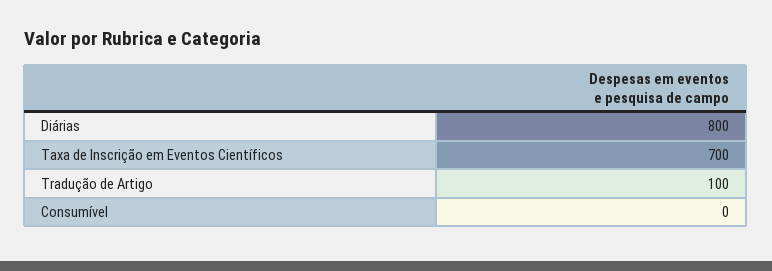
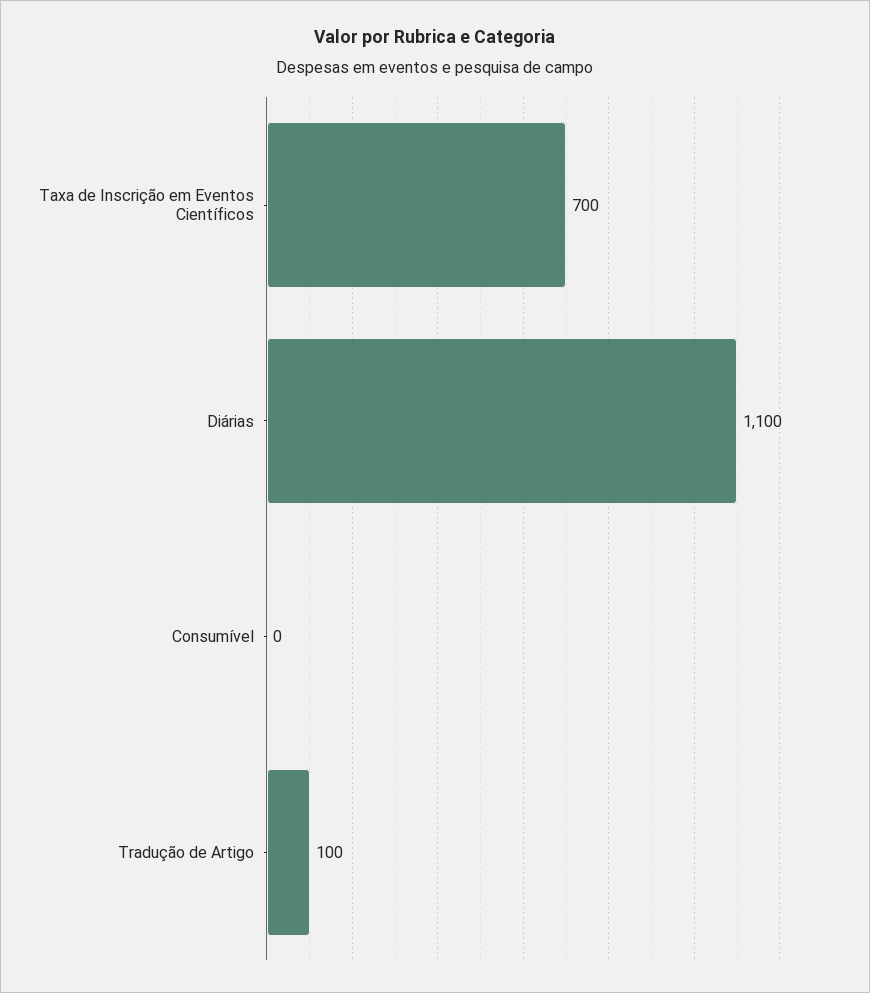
Diárias: 800 -> 1100

